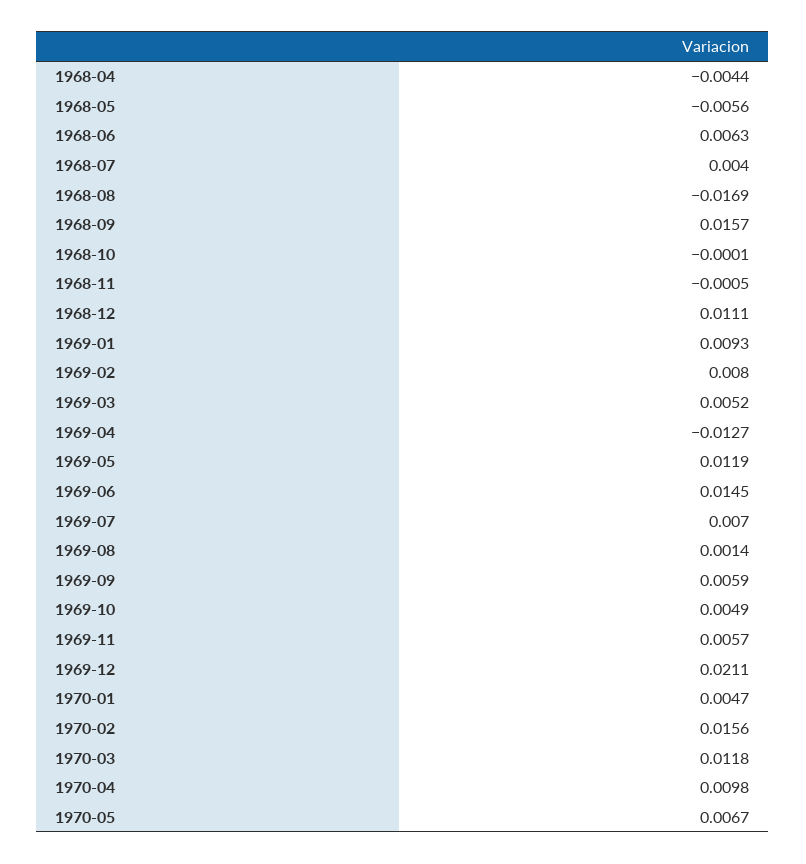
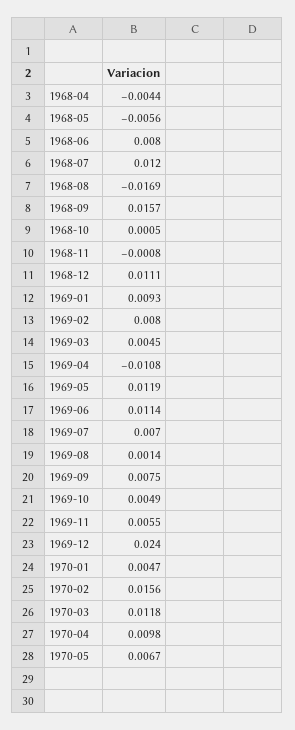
1968-06: 0.0063 -> 0.008
1968-07: 0.004 -> 0.012
1968-10: -0.0001 -> 0.0005
1968-11: -0.0005 -> -0.0008
1969-03: 0.0052 -> 0.0045
1969-04: -0.0127 -> -0.0108
1969-06: 0.0145 -> 0.0114
1969-09: 0.0059 -> 0.0075
1969-11: 0.0057 -> 0.0055
1969-12: 0.0211 -> 0.024

